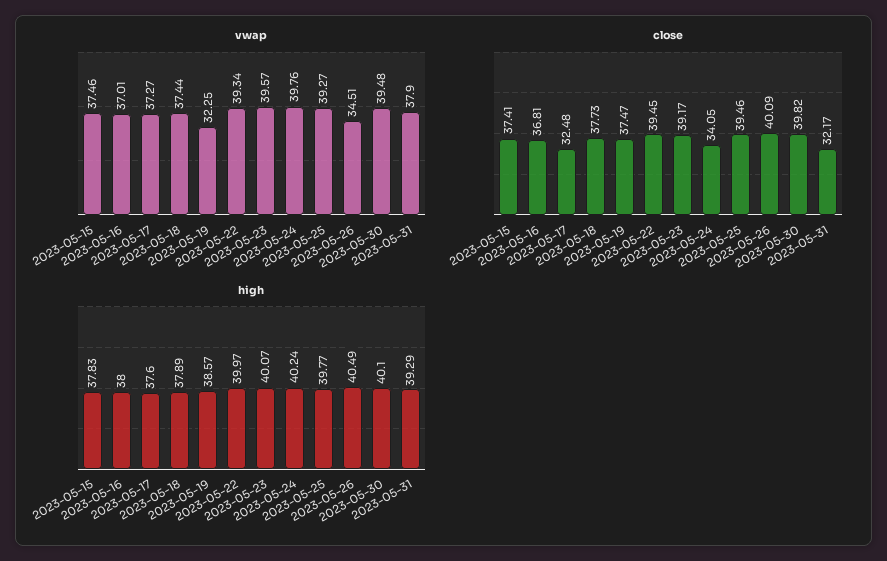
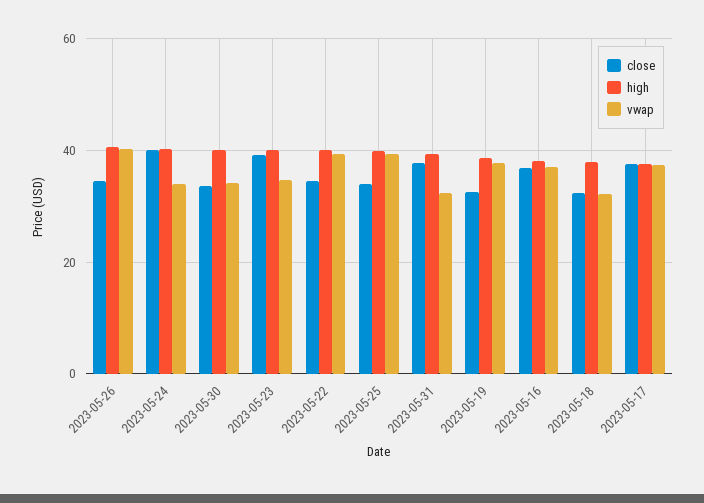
vwap, 2023-05-15: 37.46 -> none
vwap, 2023-05-18: 37.44 -> 32
vwap, 2023-05-19: 32.25 -> 38
vwap, 2023-05-23: 39.57 -> 34
vwap, 2023-05-24: 39.76 -> 34
vwap, 2023-05-26: 34.51 -> 40
vwap, 2023-05-30: 39.48 -> 34
vwap, 2023-05-31: 37.9 -> 32
close, 2023-05-15: 37.41 -> none
close, 2023-05-17: 32.48 -> 38
close, 2023-05-18: 37.73 -> 32
close, 2023-05-19: 37.47 -> 32
close, 2023-05-22: 39.45 -> 34
close, 2023-05-24: 34.05 -> 40
close, 2023-05-25: 39.46 -> 34
close, 2023-05-26: 40.09 -> 34
close, 2023-05-30: 39.82 -> 34
close, 2023-05-31: 32.17 -> 38
high, 2023-05-15: 37.83 -> none

